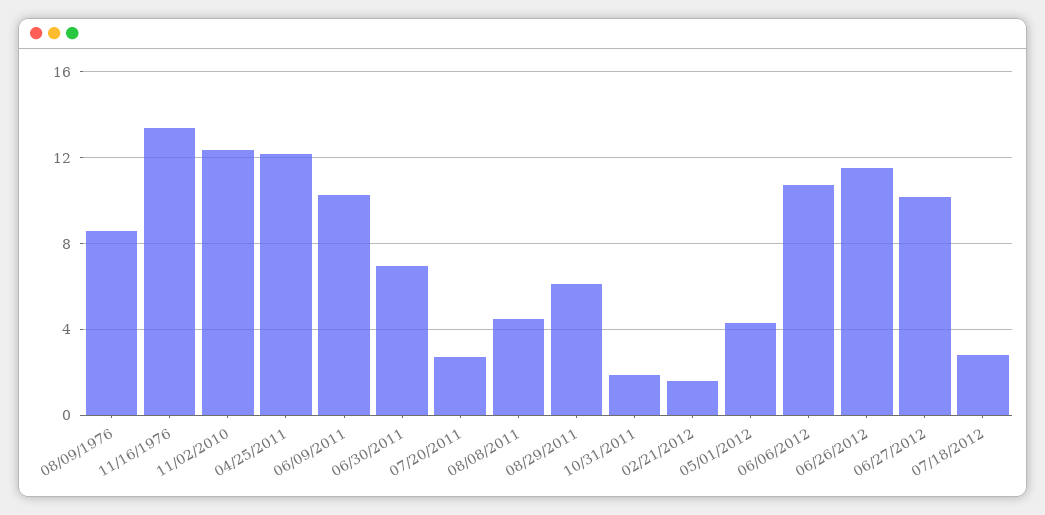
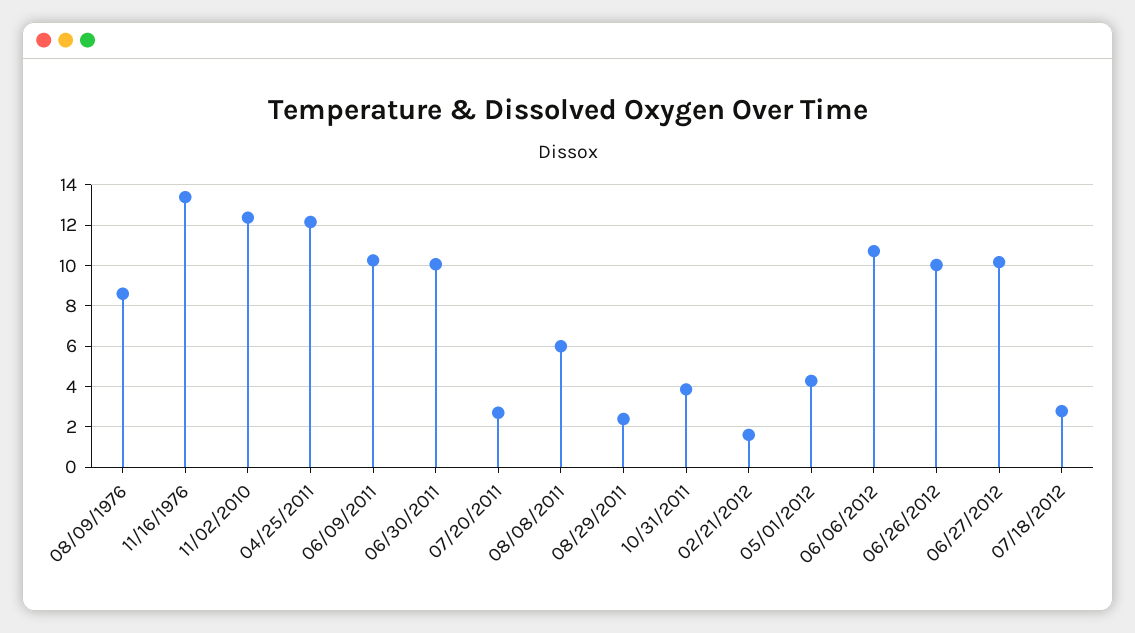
06/30/2011: 7 -> 10
08/08/2011: 4.5 -> 6
08/29/2011: 6 -> 2.5
10/31/2011: 2 -> 4
06/26/2012: 11.5 -> 10

